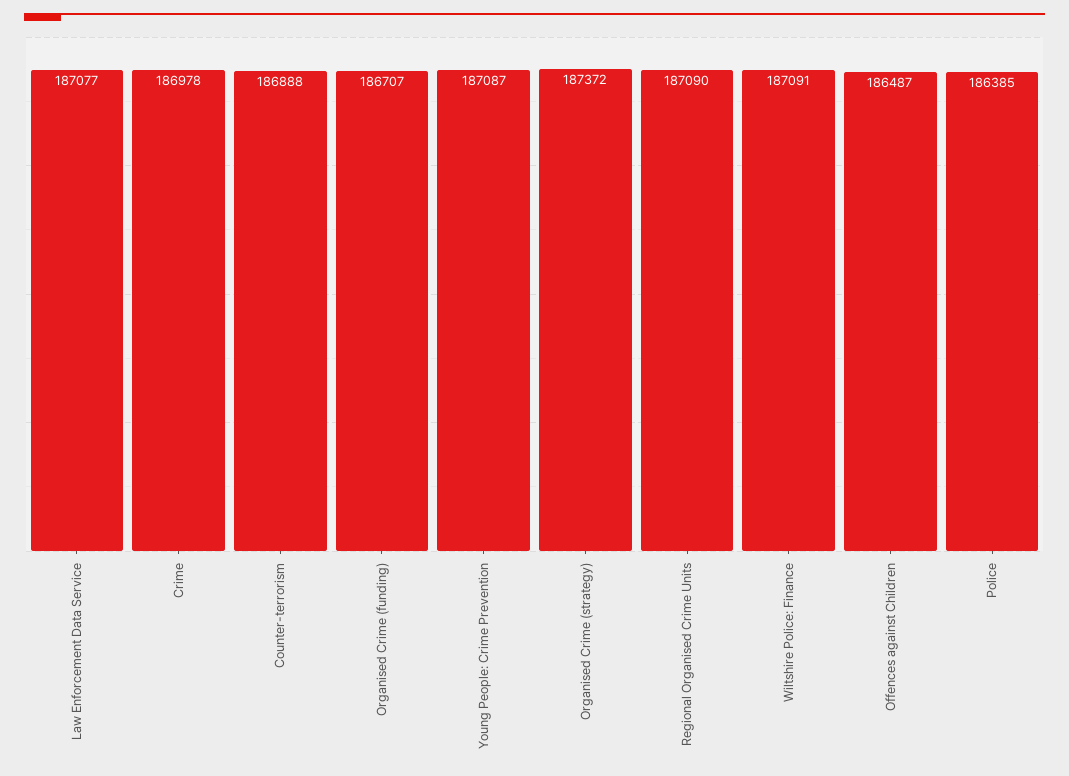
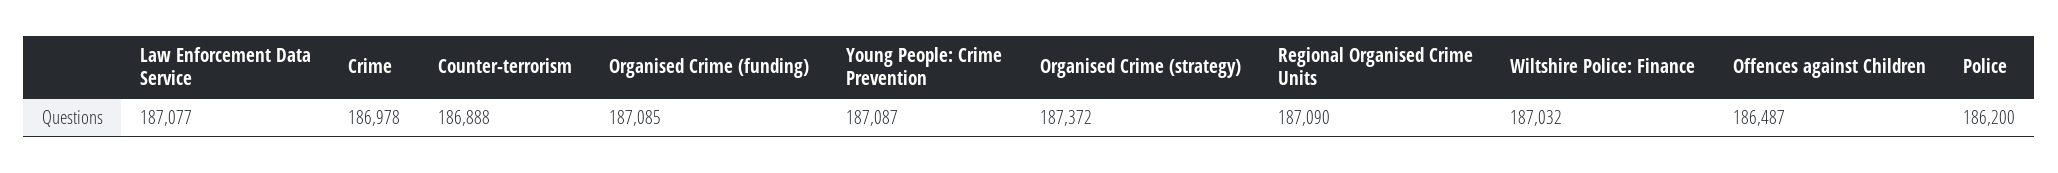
Organised Crime (funding): 186707 -> 187085
Wiltshire Police: Finance: 187091 -> 187032
Police: 186385 -> 186200

